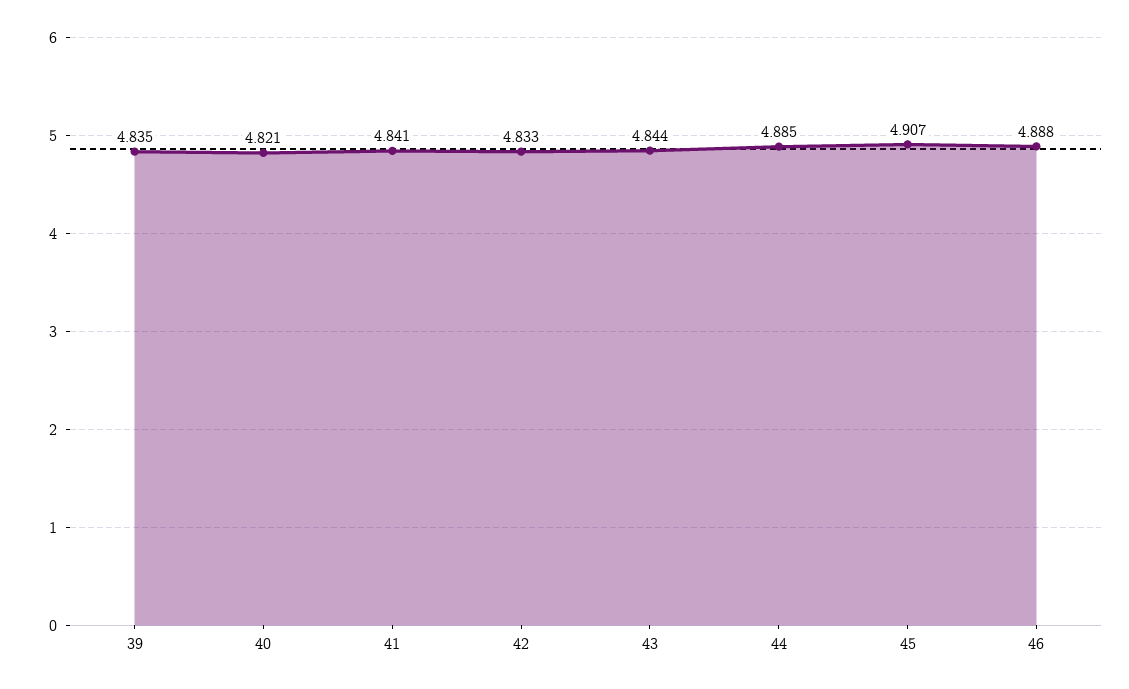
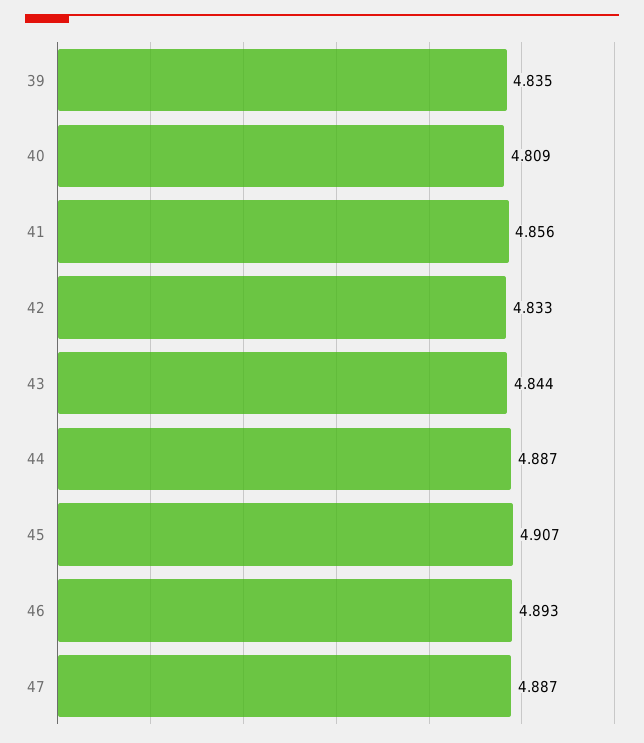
40: 4.821 -> 4.809
41: 4.841 -> 4.856
44: 4.885 -> 4.887
46: 4.888 -> 4.893
47: none -> 4.887

